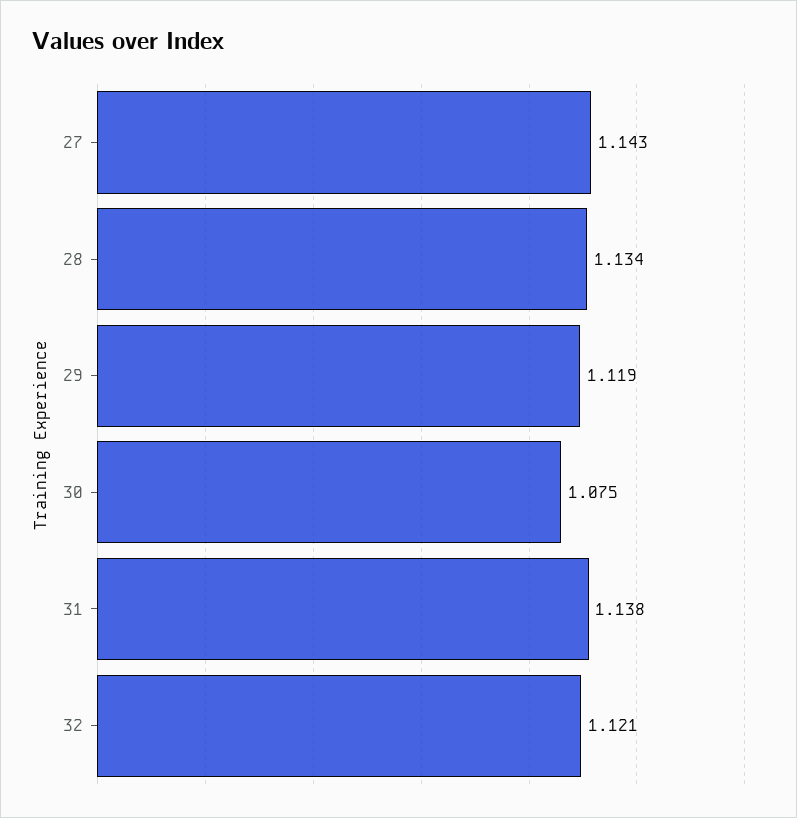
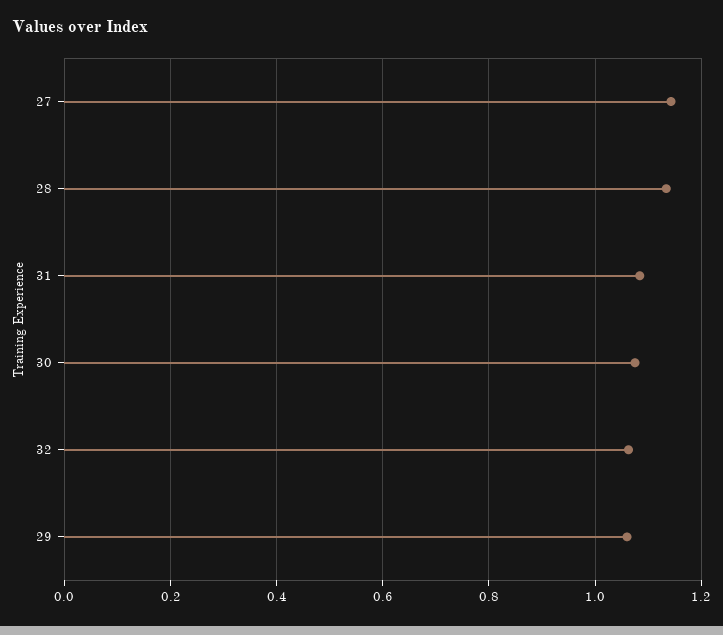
29: 1.119 -> 1.06
31: 1.138 -> 1.08
32: 1.121 -> 1.06

